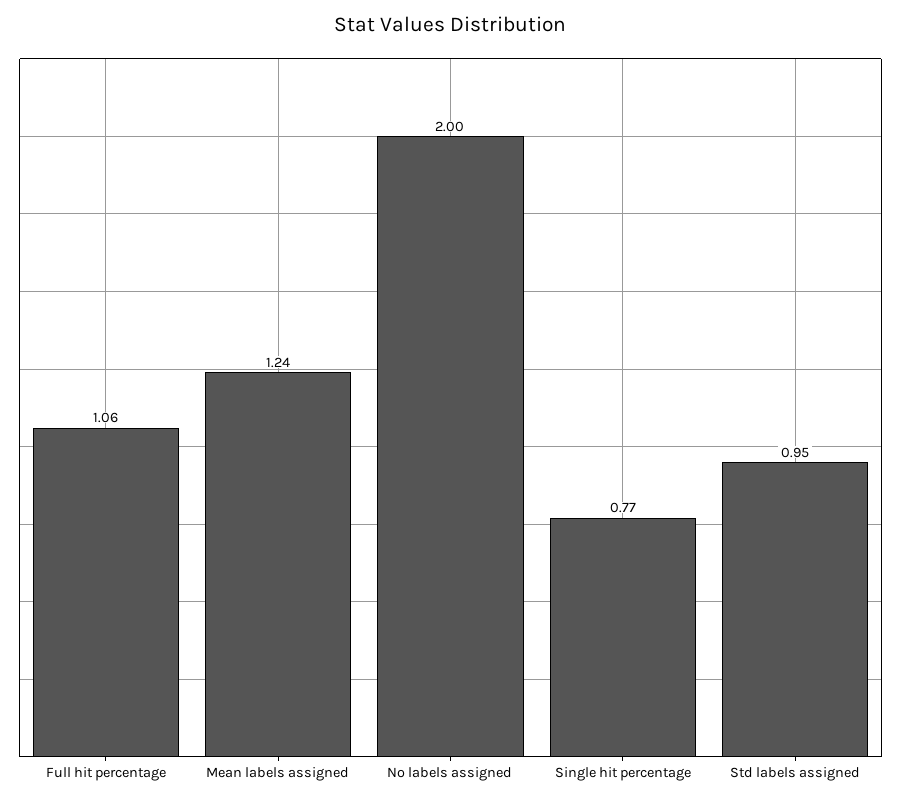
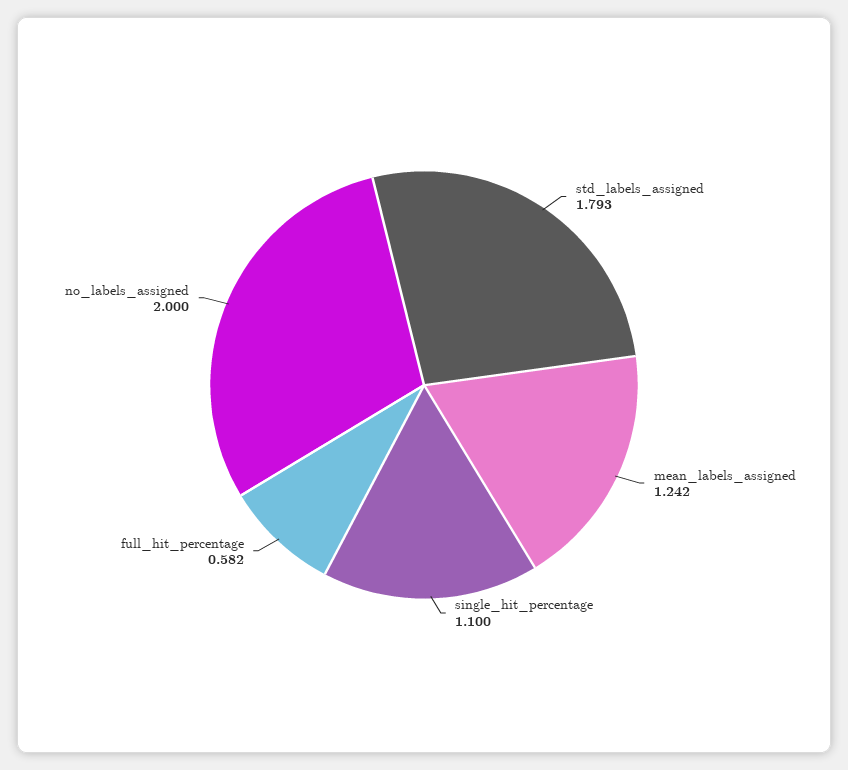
Full hit percentage: 1.06 -> 0.582
Single hit percentage: 0.77 -> 1.1
Std labels assigned: 0.95 -> 1.793

